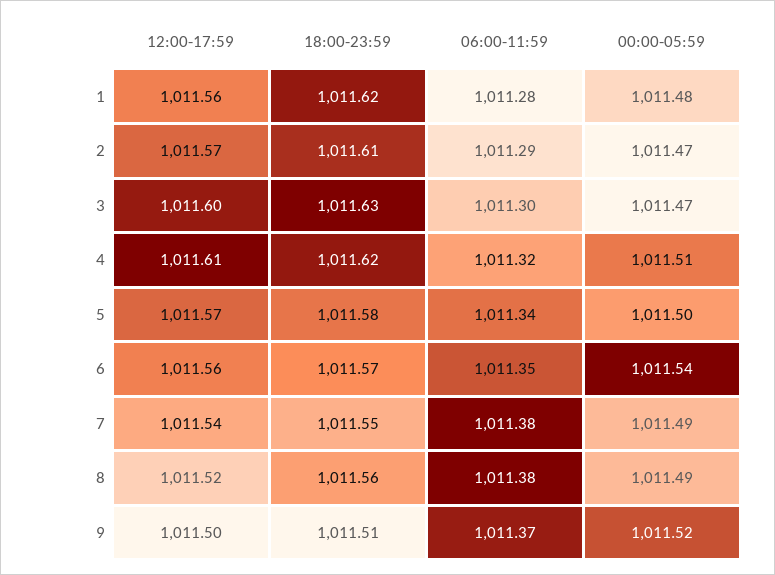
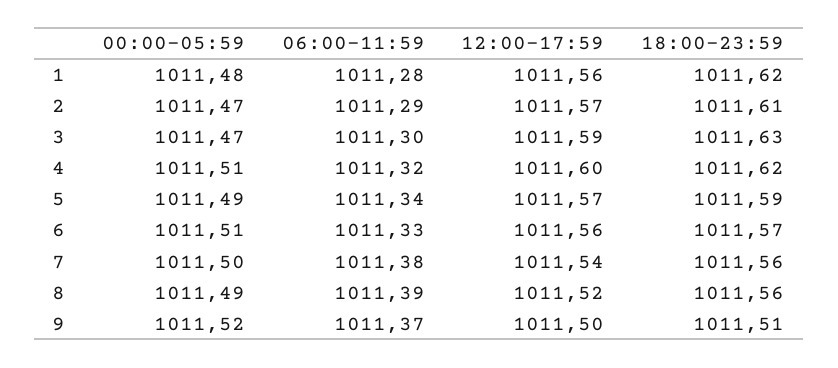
12:00-17:59, 3: 1011.6 -> 1011.59
12:00-17:59, 4: 1011.61 -> 1011.6
18:00-23:59, 5: 1011.58 -> 1011.59
00:00-05:59, 5: 1011.5 -> 1011.49
06:00-11:59, 6: 1011.35 -> 1011.33
00:00-05:59, 6: 1011.54 -> 1011.51
18:00-23:59, 7: 1011.55 -> 1011.56
00:00-05:59, 7: 1011.49 -> 1011.5
06:00-11:59, 8: 1011.38 -> 1011.39

